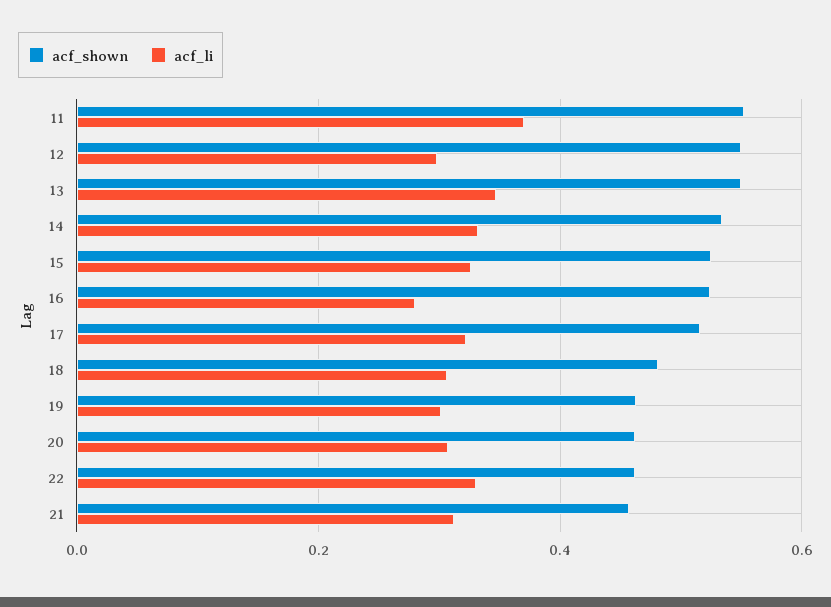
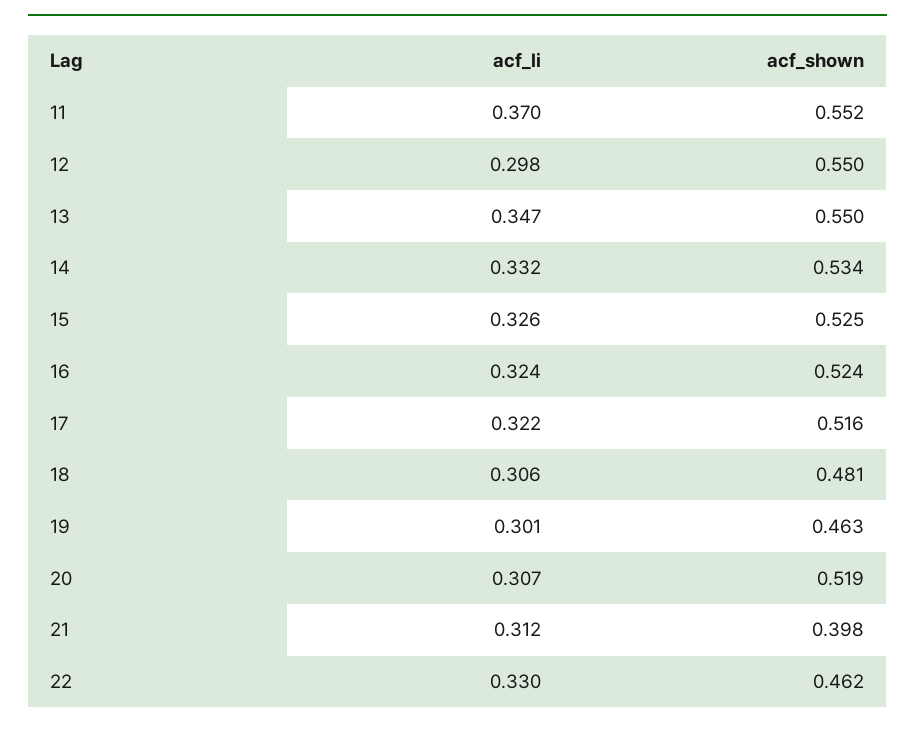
acf_li, 16: 0.28 -> 0.324
acf_shown, 20: 0.46 -> 0.519
acf_shown, 21: 0.46 -> 0.398

